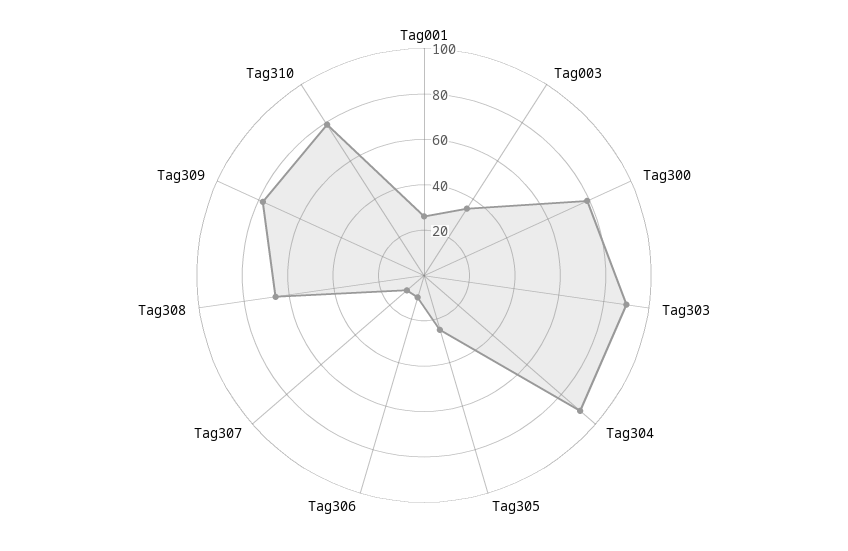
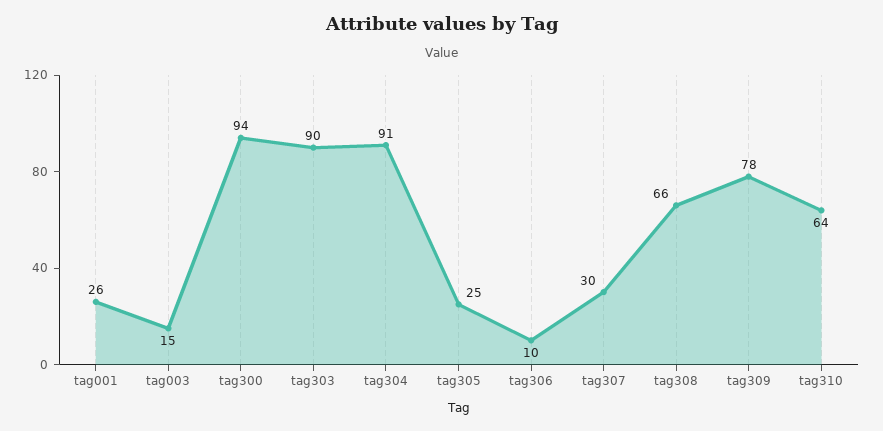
Tag003: 35 -> 15
Tag300: 80 -> 94
Tag307: 10 -> 30
Tag310: 80 -> 64

